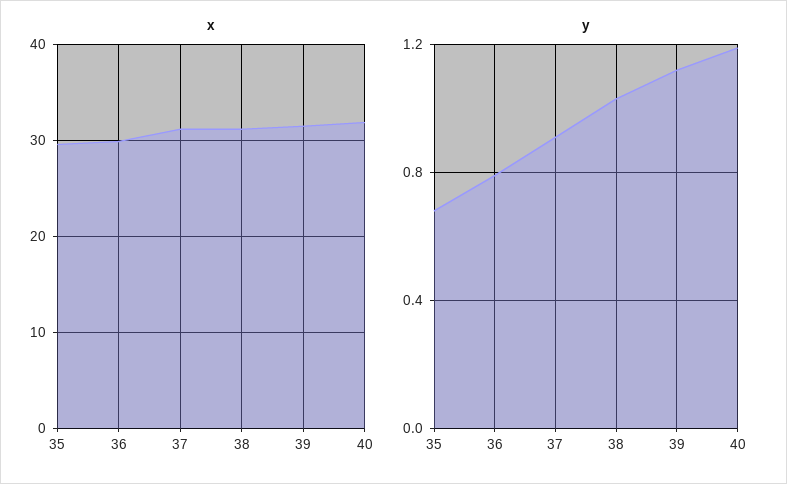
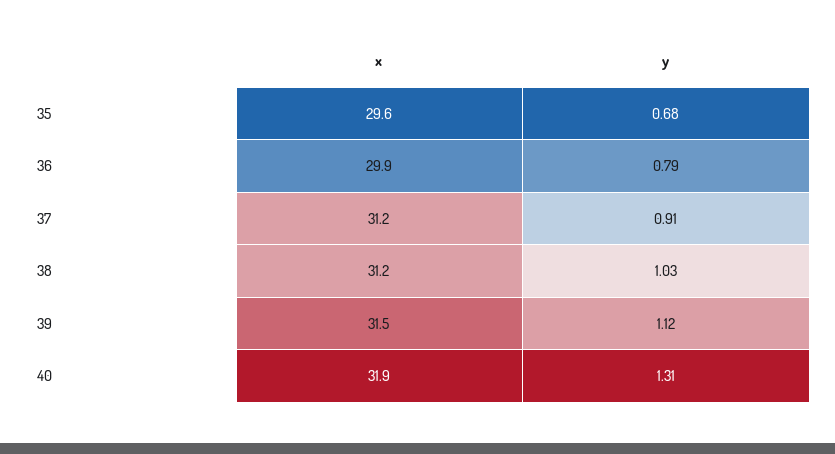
y, 40: 1.2 -> 1.31

